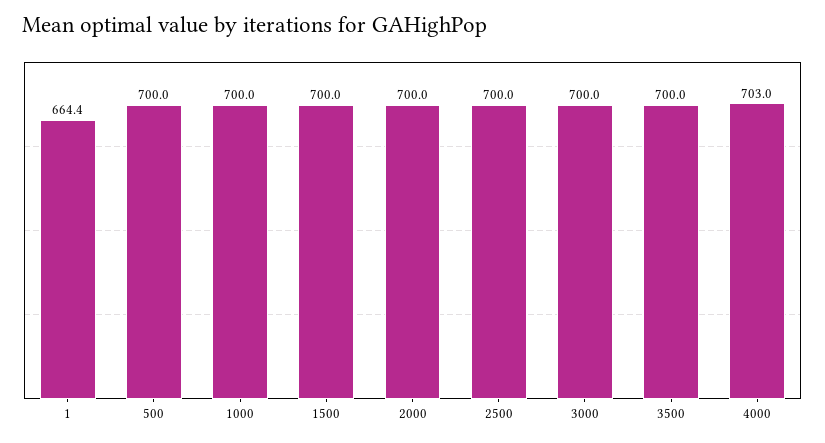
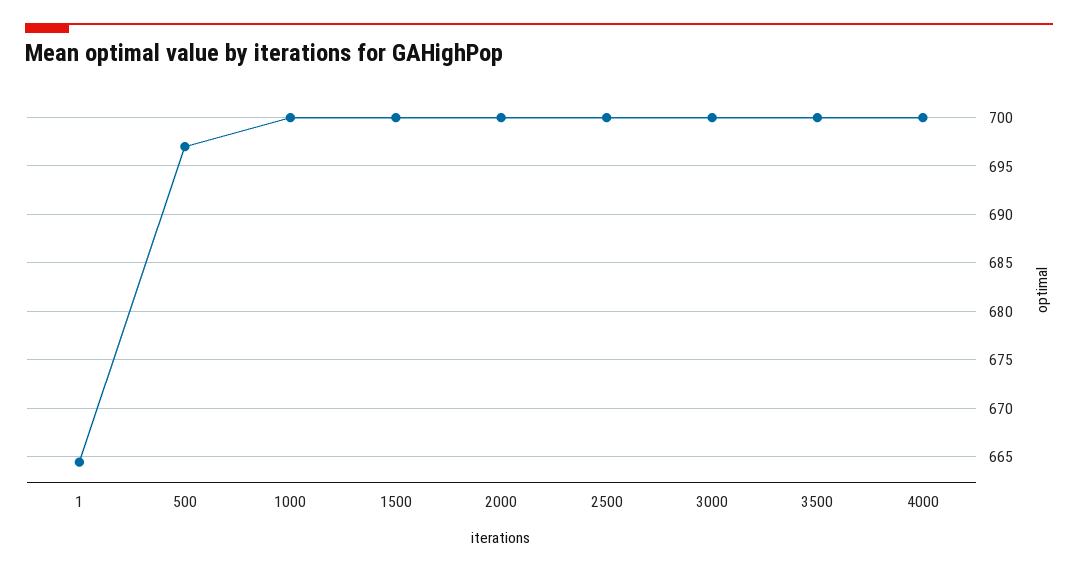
500: 700 -> 697
4000: 703 -> 700

